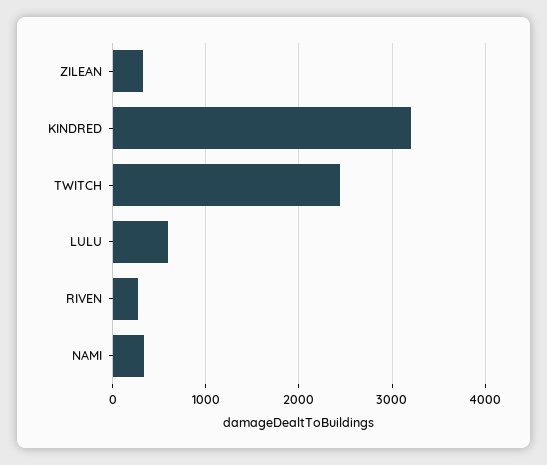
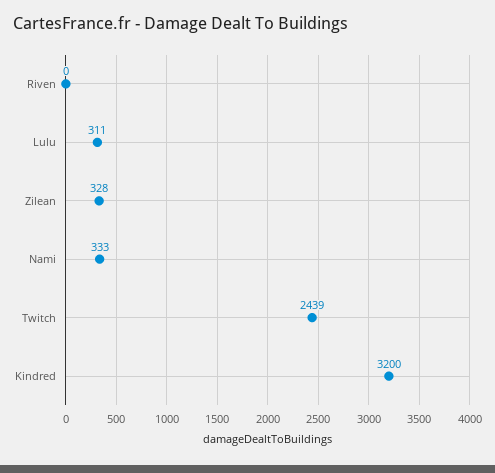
LULU: 600 -> 311
RIVEN: 300 -> 0

